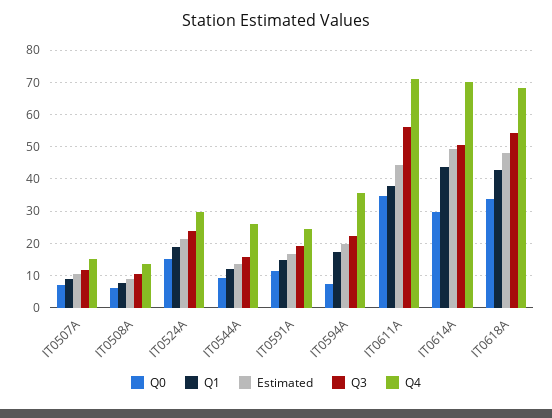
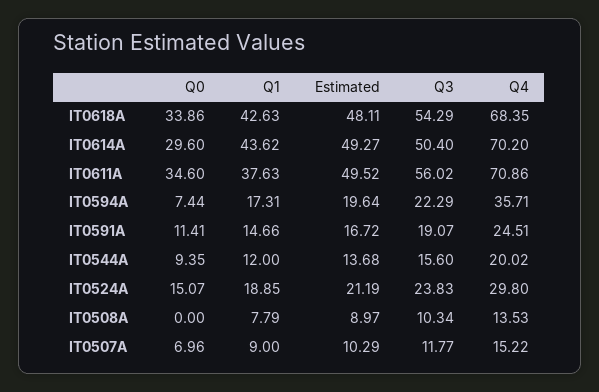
Q0, IT0508A: 6 -> 0
Q4, IT0544A: 26 -> 20.02
Estimated, IT0611A: 44 -> 49.52

